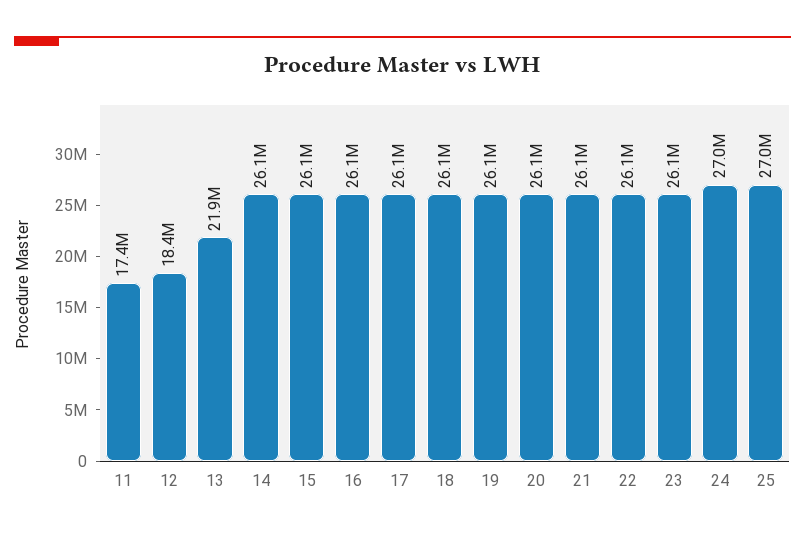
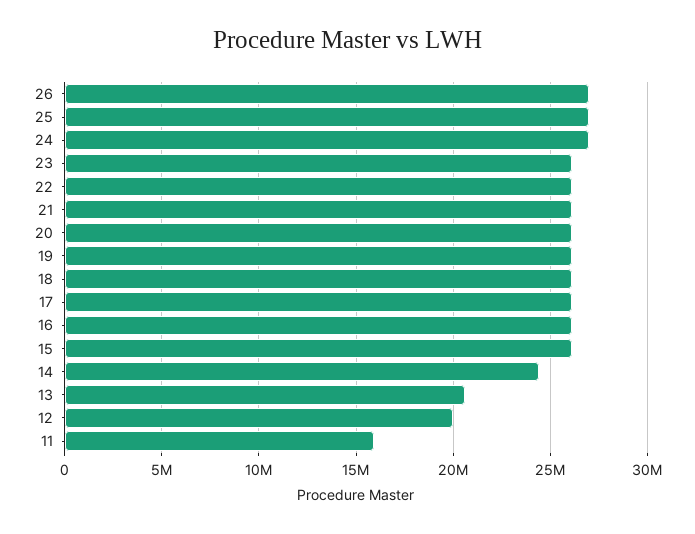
11: 17400000 -> 16000000
12: 18400000 -> 20000000
13: 21900000 -> 20500000
14: 26100000 -> 24500000
26: none -> 27000000

